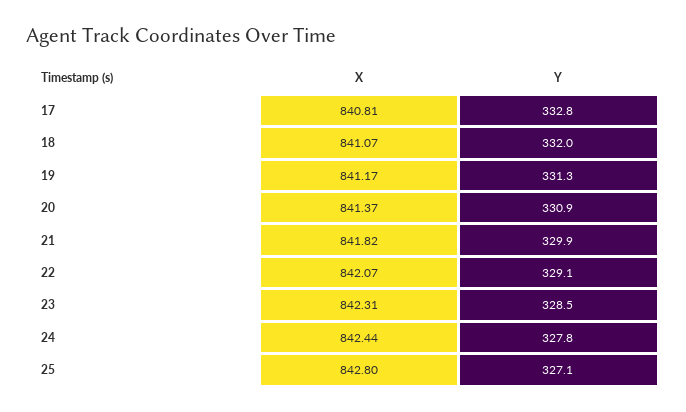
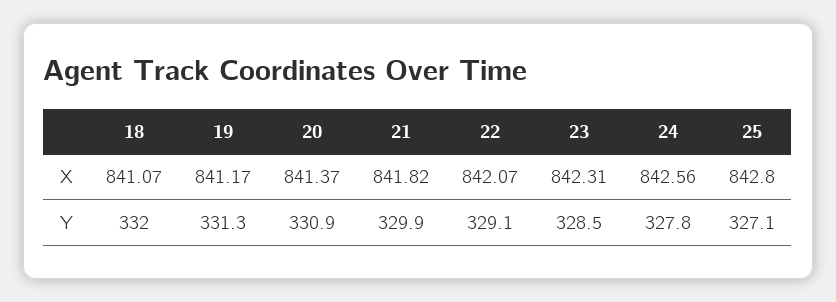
X, 17: 840.81 -> none
Y, 17: 332.8 -> none
X, 24: 842.44 -> 842.56

